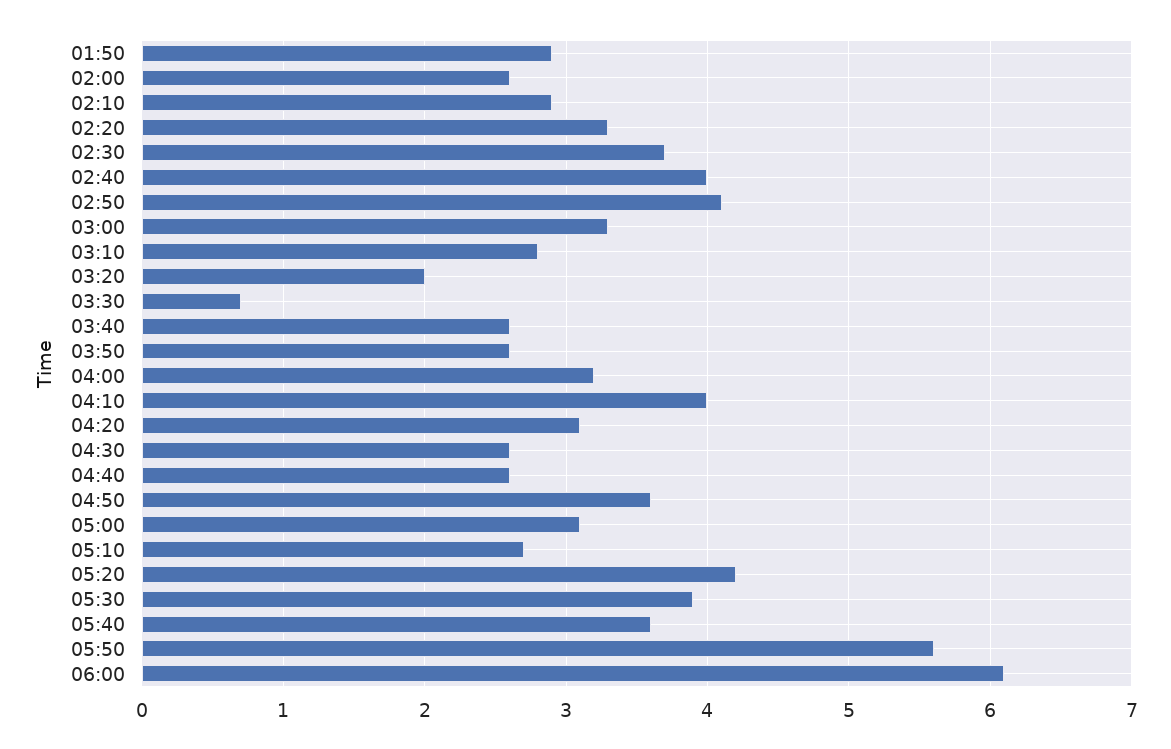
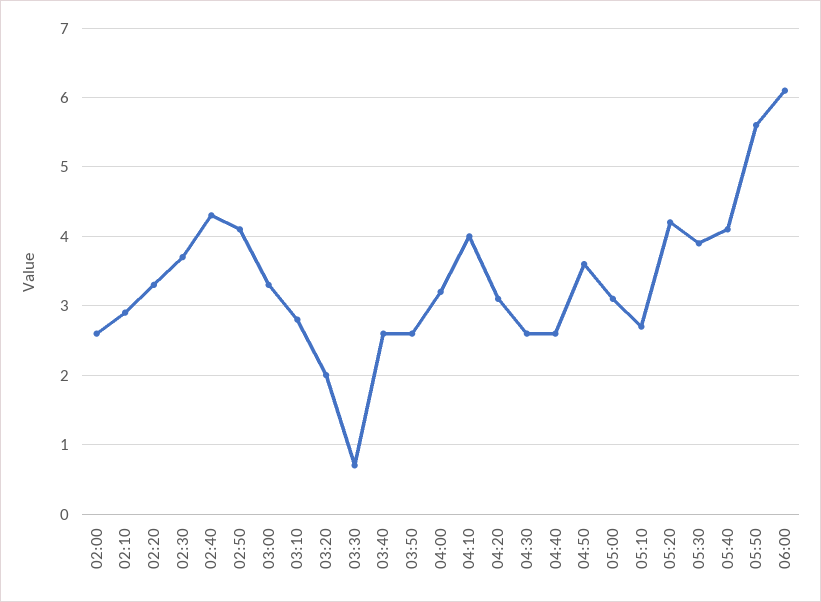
01:50: 2.9 -> none
02:40: 4 -> 4.3
05:40: 3.6 -> 4.1

